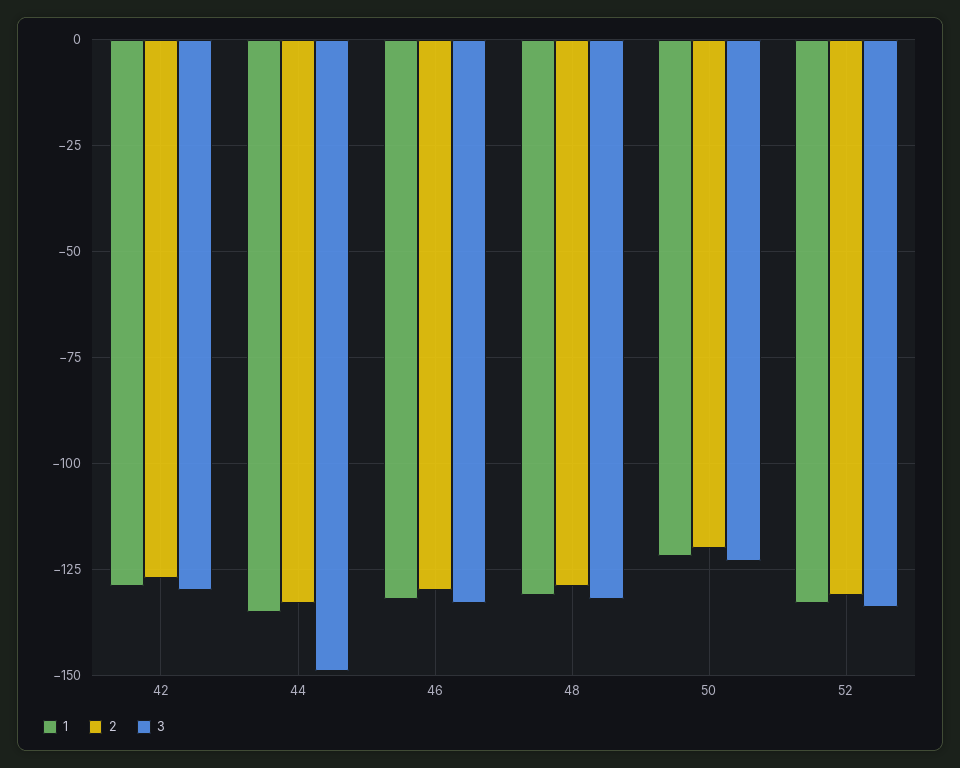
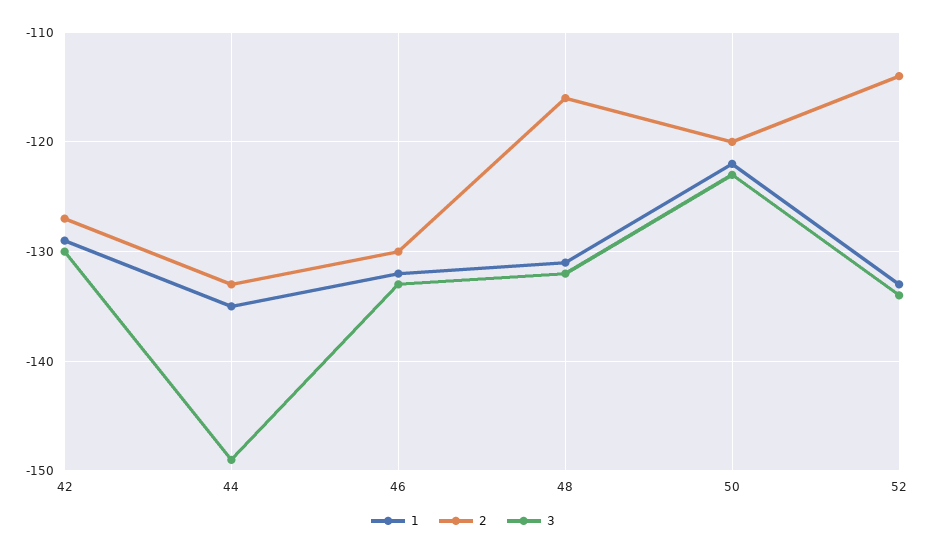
2, 48: -130 -> -116
2, 52: -130 -> -114

